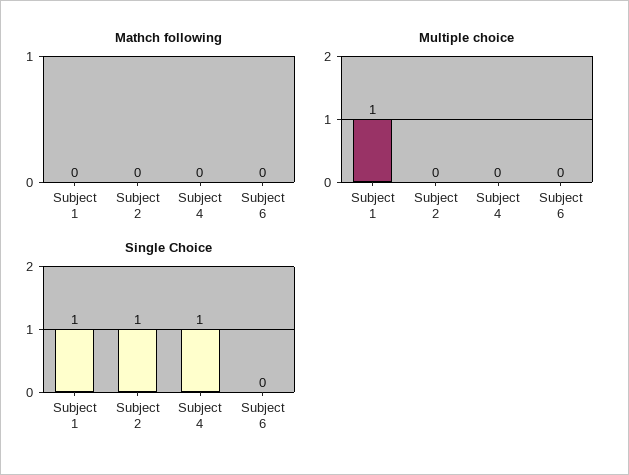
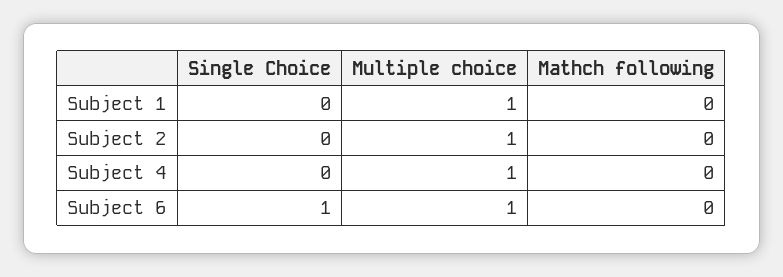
Multiple choice, Subject 2: 0 -> 1
Multiple choice, Subject 4: 0 -> 1
Multiple choice, Subject 6: 0 -> 1
Single Choice, Subject 1: 1 -> 0
Single Choice, Subject 2: 1 -> 0
Single Choice, Subject 4: 1 -> 0
Single Choice, Subject 6: 0 -> 1

